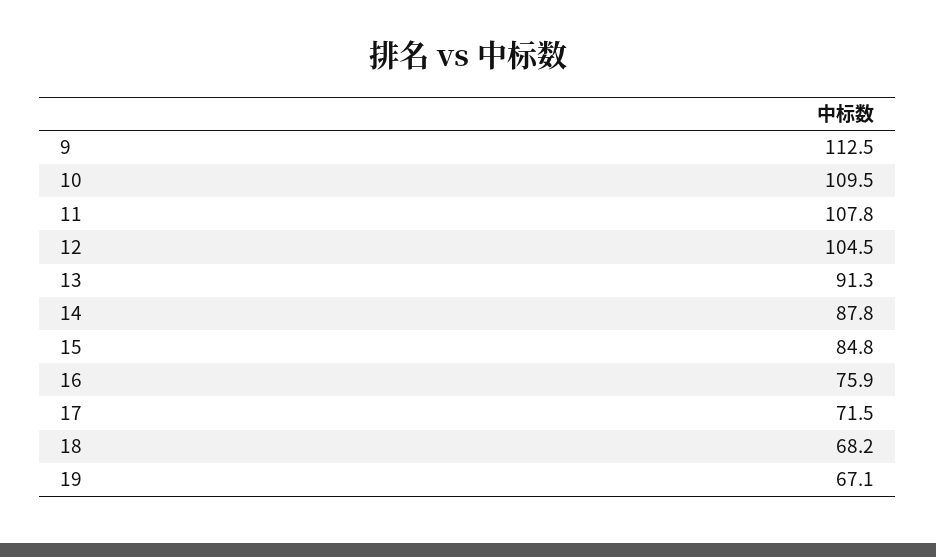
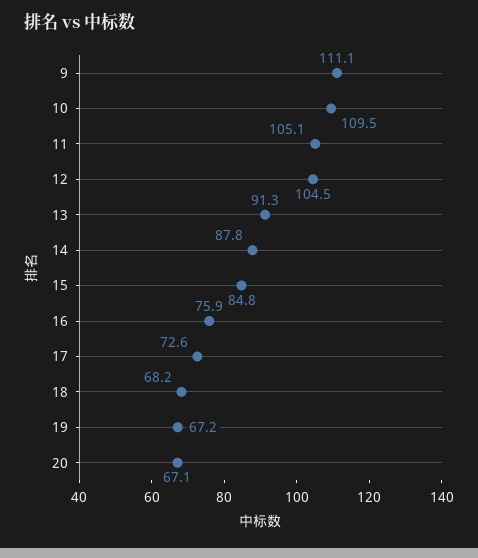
9: 112.5 -> 111.1
11: 107.8 -> 105.1
17: 71.5 -> 72.6
19: 67.1 -> 67.2
20: none -> 67.1

